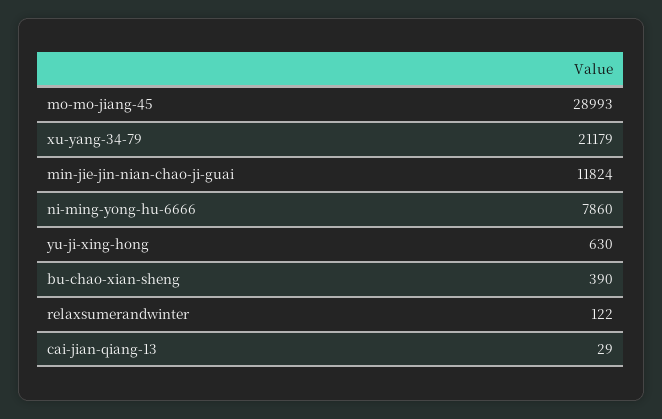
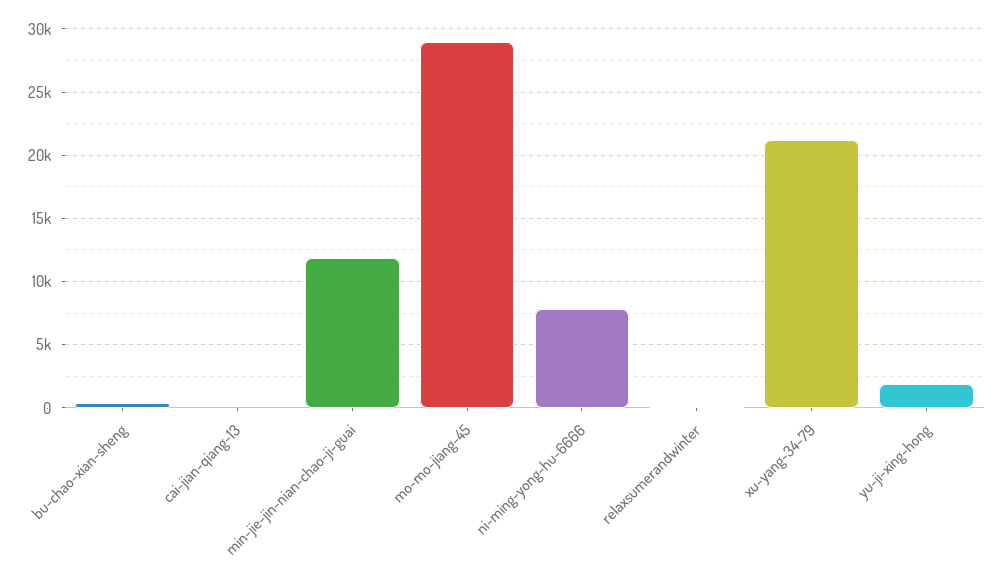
yu-ji-xing-hong: 630 -> 2000

